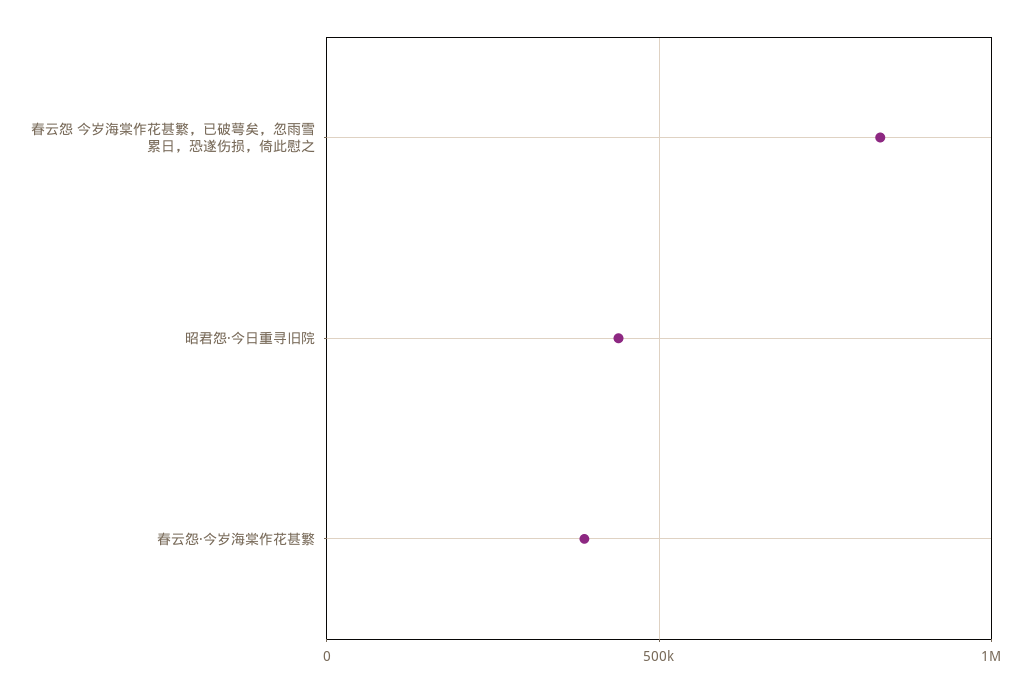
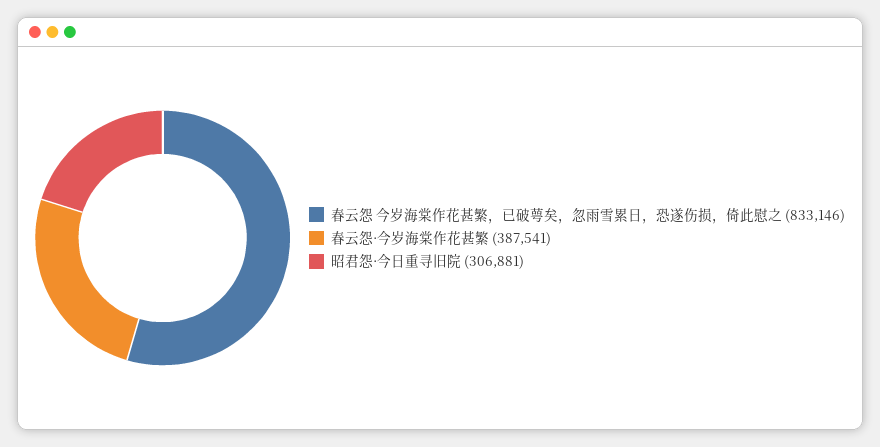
昭君怨·今日重寻旧院: 450000 -> 306881

